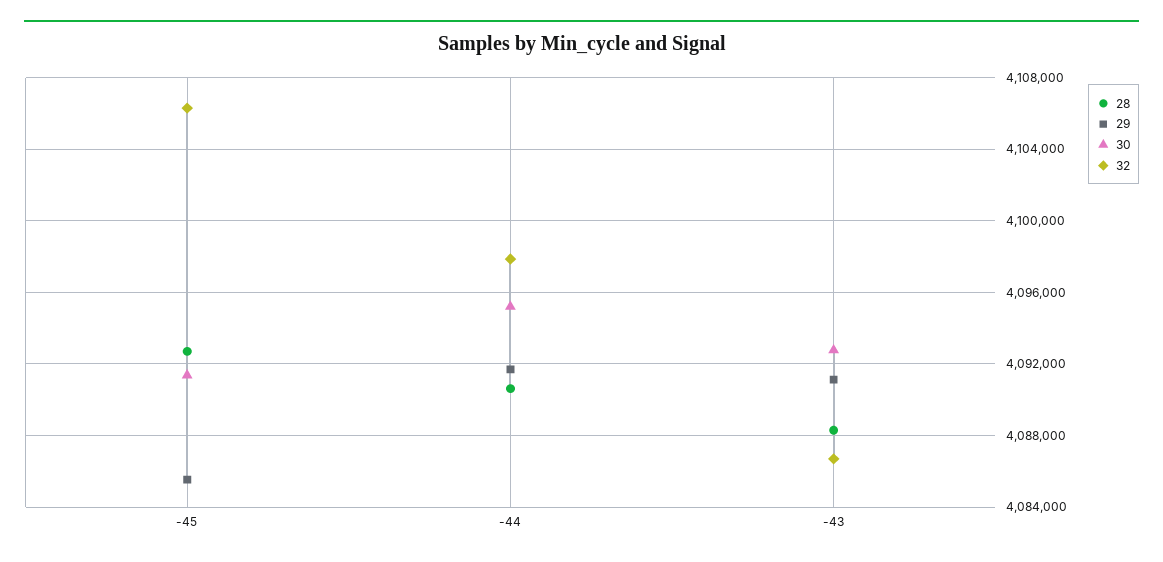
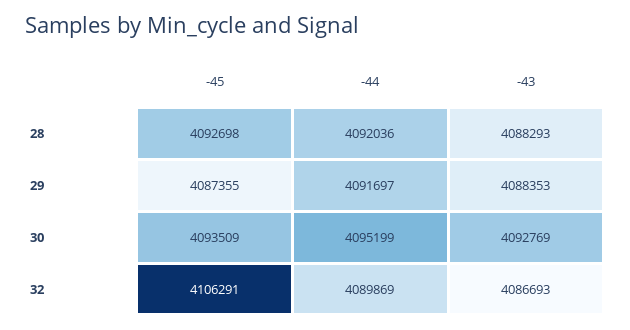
29, -45: 4085500 -> 4087355
30, -45: 4091500 -> 4093509
28, -44: 4090500 -> 4092036
32, -44: 4098000 -> 4089869
29, -43: 4091000 -> 4088353

